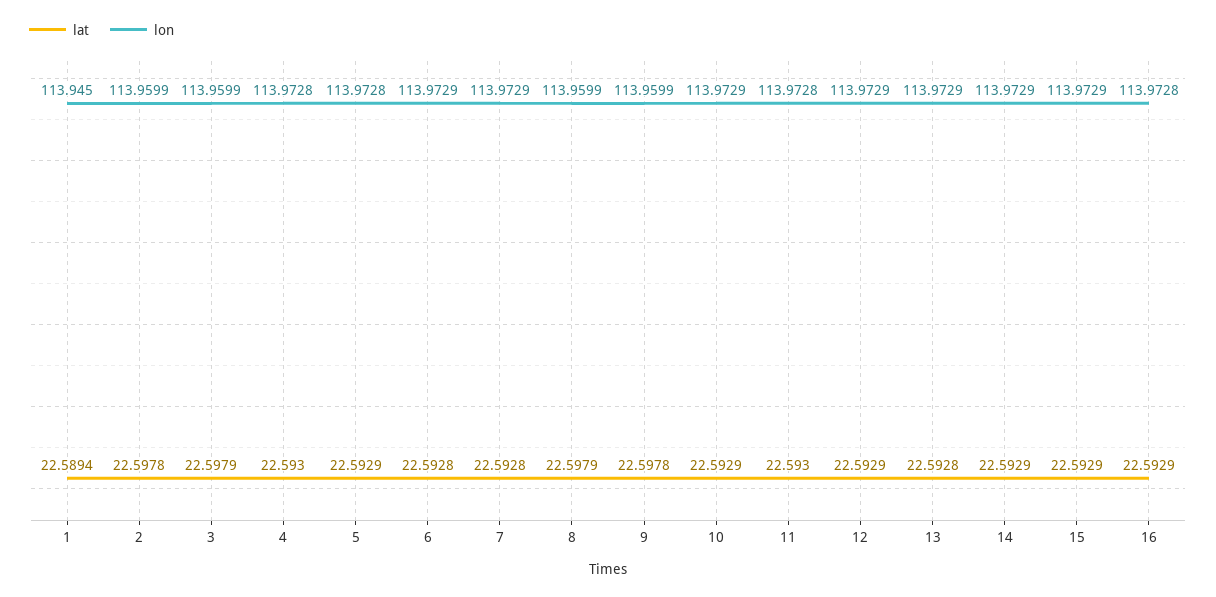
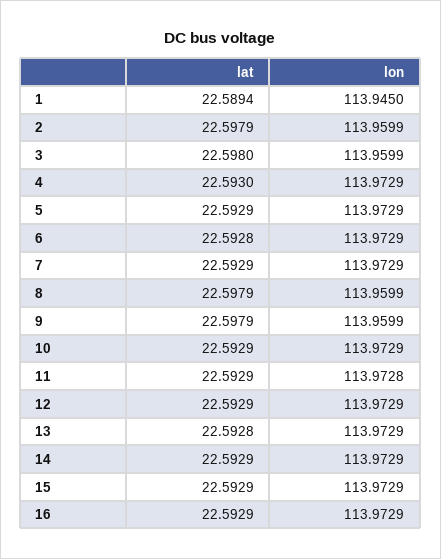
lat, 2: 22.5978 -> 22.5979
lat, 3: 22.5979 -> 22.598
lon, 4: 113.9728 -> 113.9729
lon, 5: 113.9728 -> 113.9729
lat, 7: 22.5928 -> 22.5929
lat, 9: 22.5978 -> 22.5979
lat, 11: 22.593 -> 22.5929
lon, 16: 113.9728 -> 113.9729

